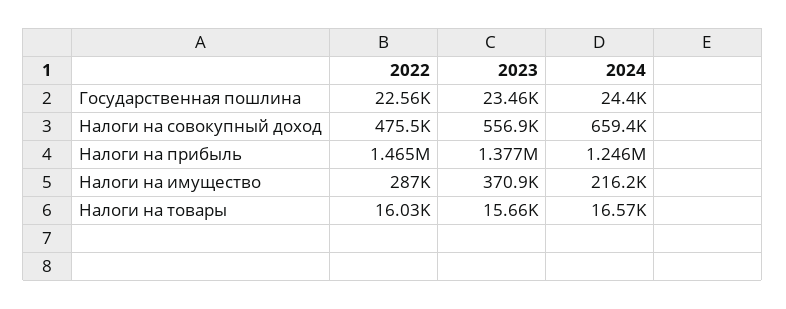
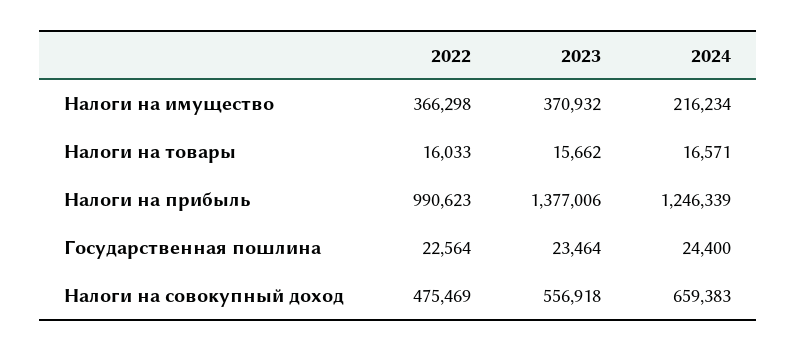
2022, Налоги на прибыль: 1465000 -> 990623
2022, Налоги на имущество: 287000 -> 366298

